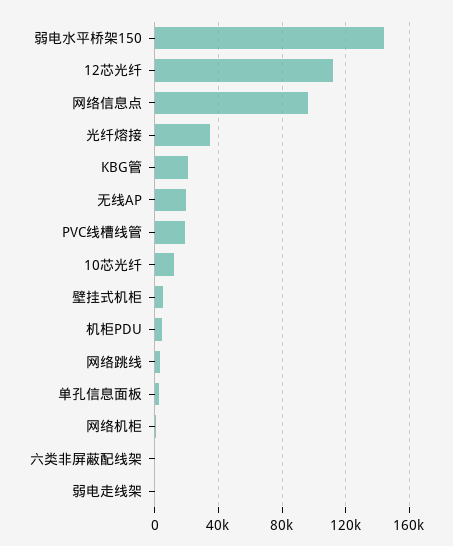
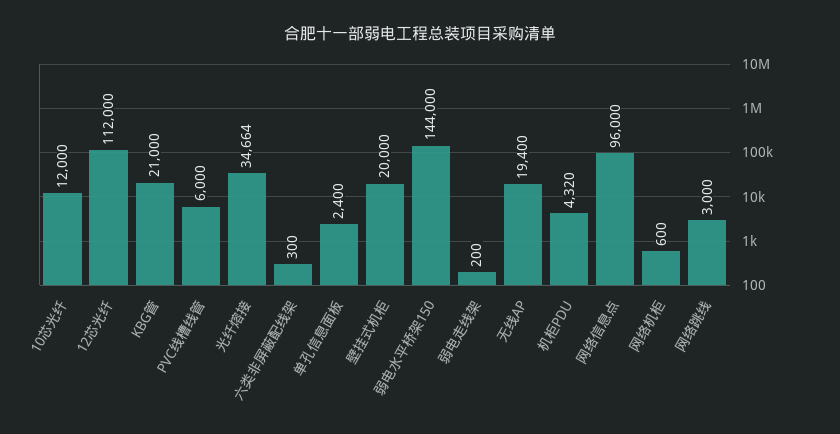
PVC线槽线管: 20000 -> 6000
壁挂式机柜: 5000 -> 20000

